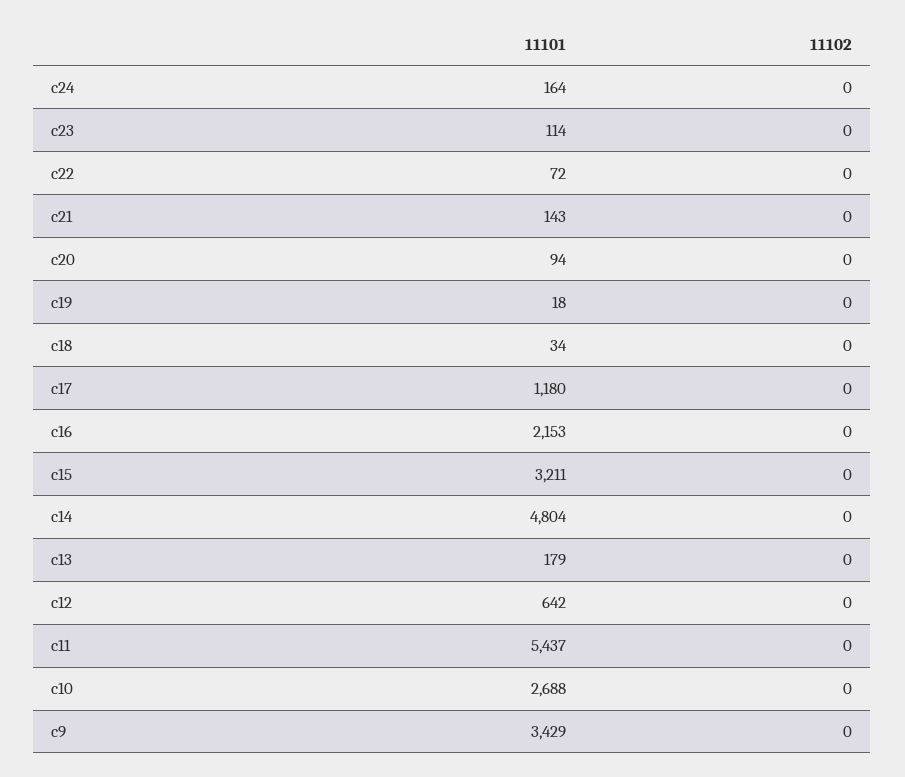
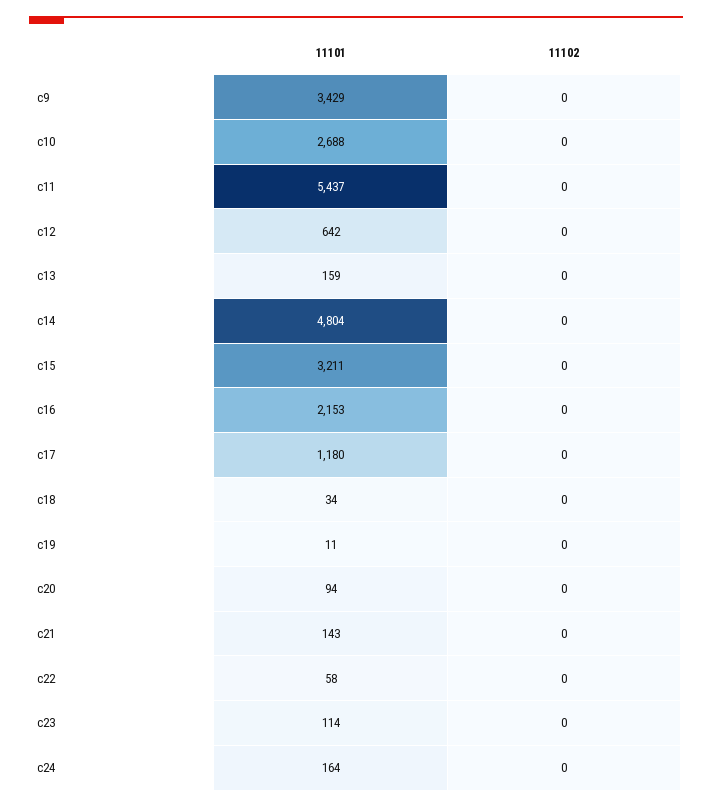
11101, c22: 72 -> 58
11101, c19: 18 -> 11
11101, c13: 179 -> 159

